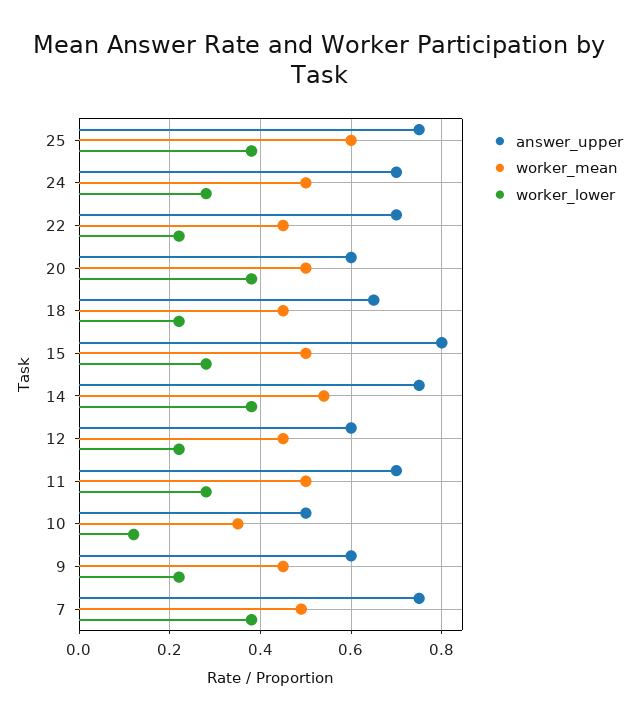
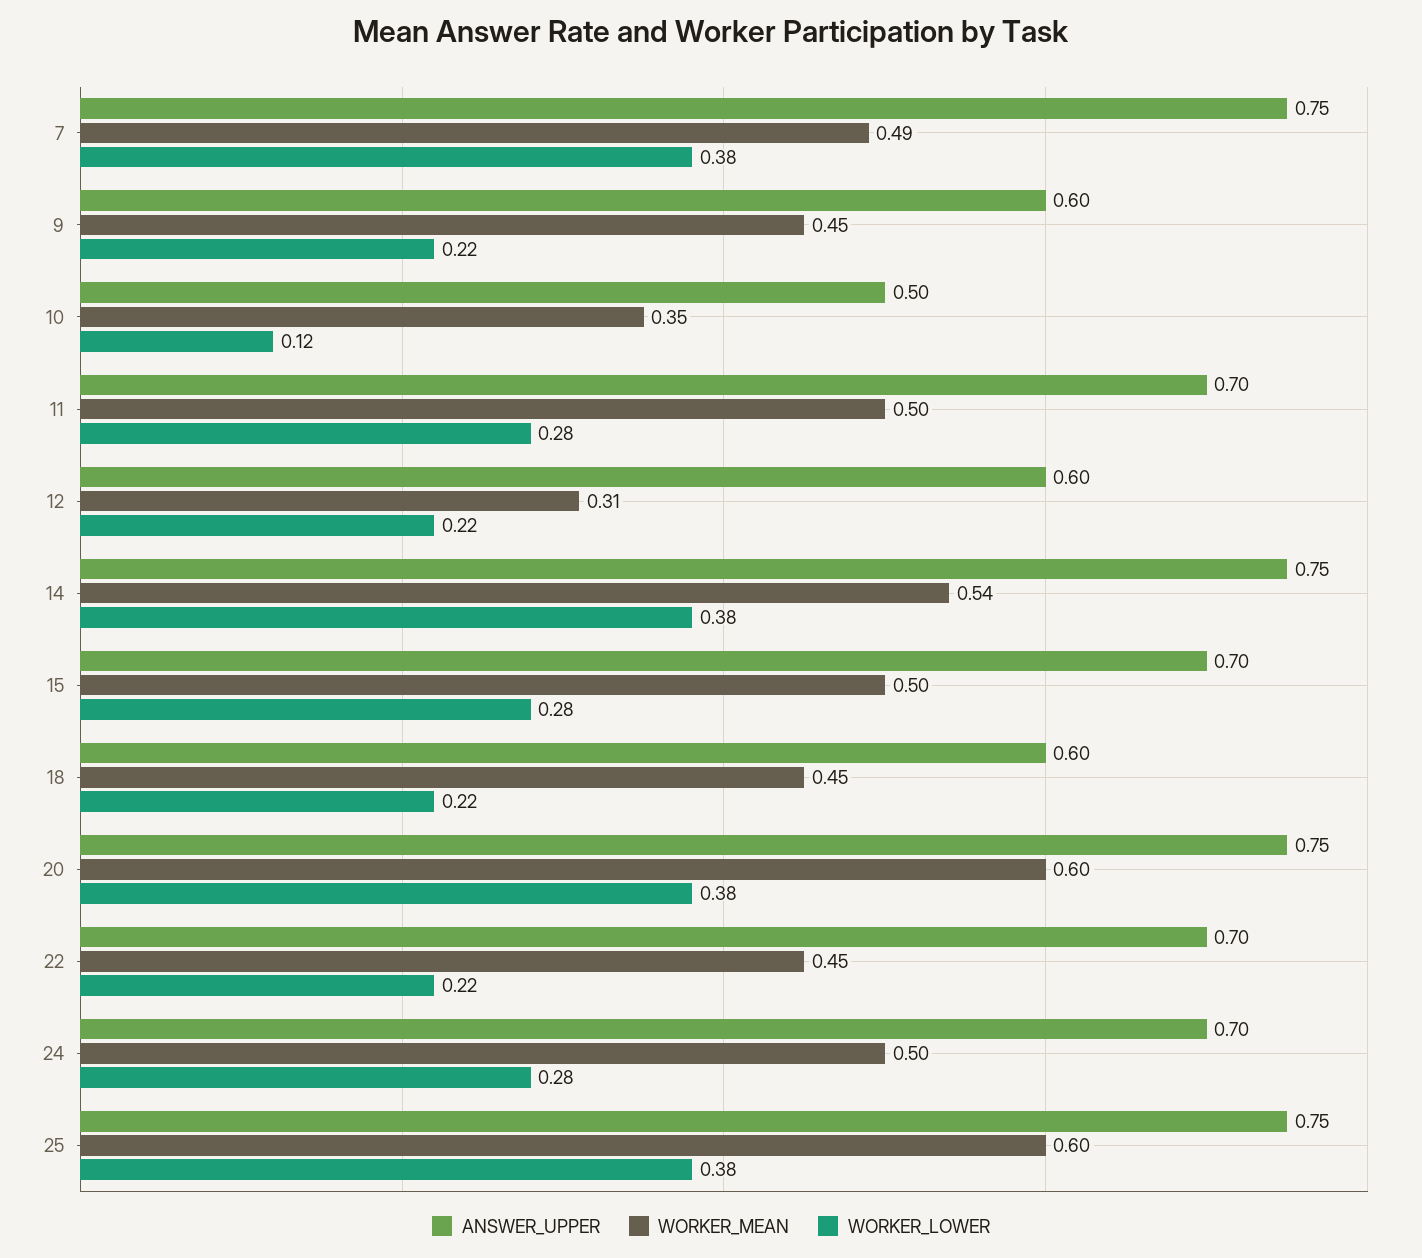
answer_upper, 20: 0.6 -> 0.75
worker_mean, 20: 0.5 -> 0.6
answer_upper, 18: 0.65 -> 0.6
answer_upper, 15: 0.8 -> 0.7
worker_mean, 12: 0.45 -> 0.31

